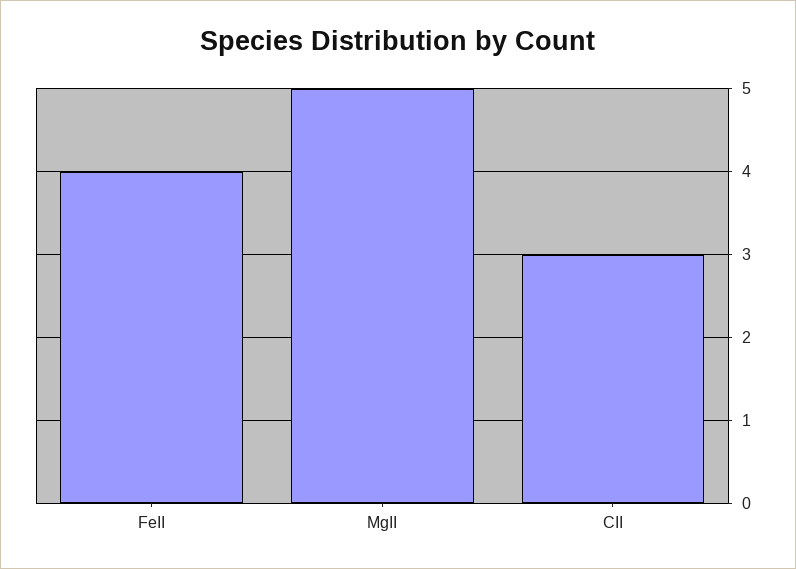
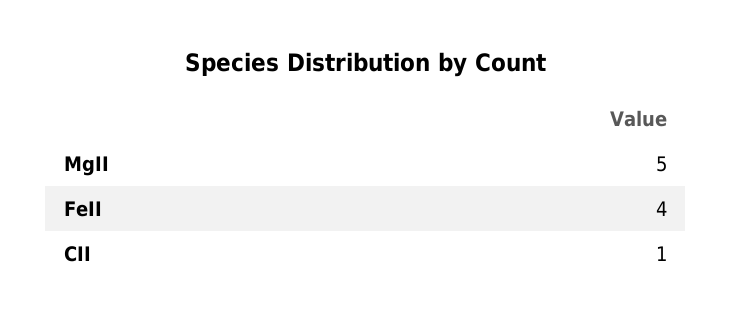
CII: 3 -> 1

